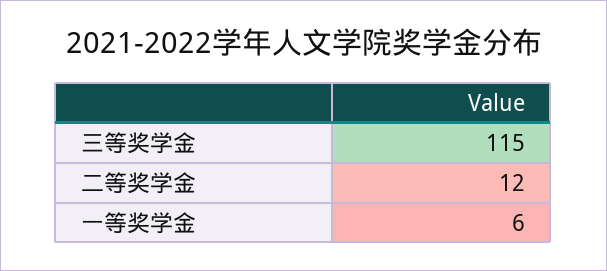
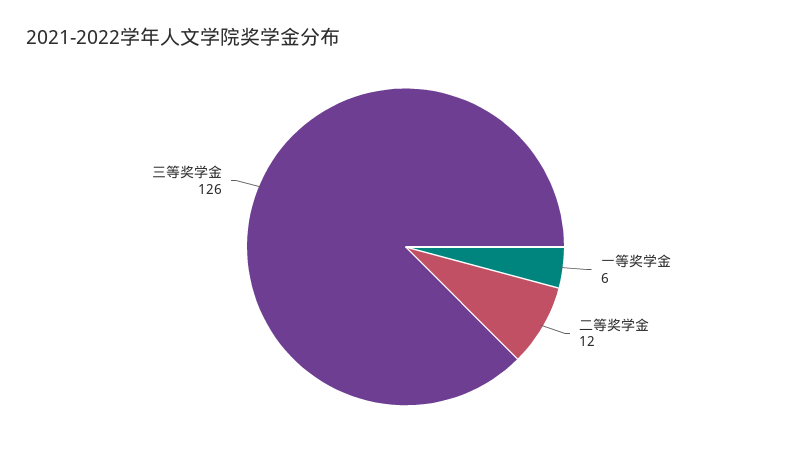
三等奖学金: 115 -> 126

